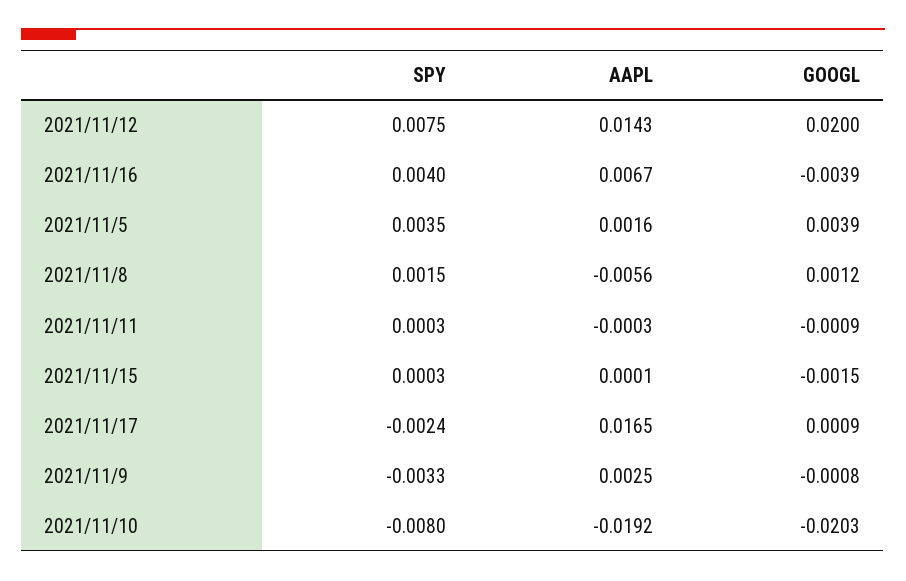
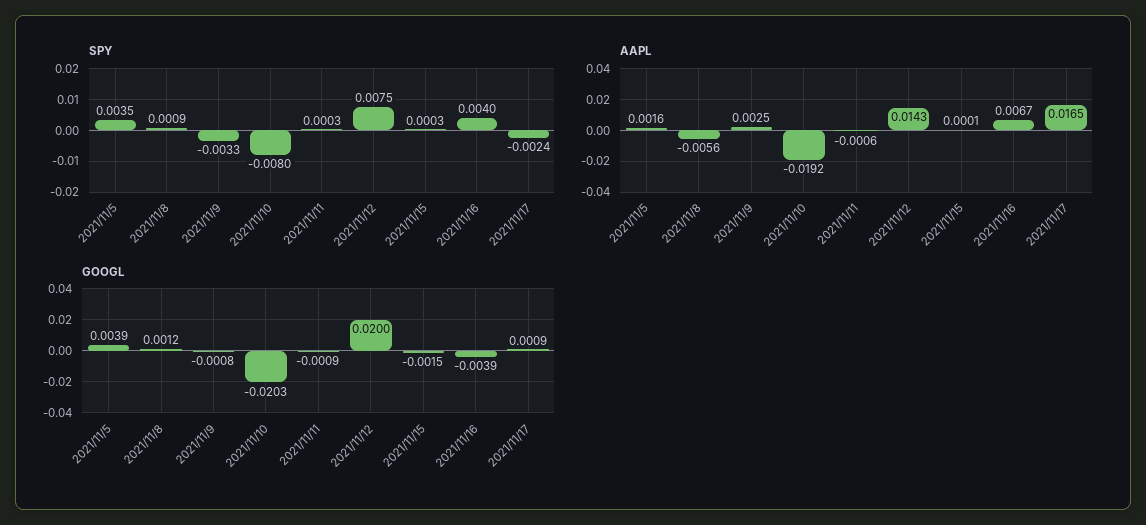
SPY, 2021/11/8: 0.0015 -> 0.0009
AAPL, 2021/11/11: -0.0003 -> -0.0006

